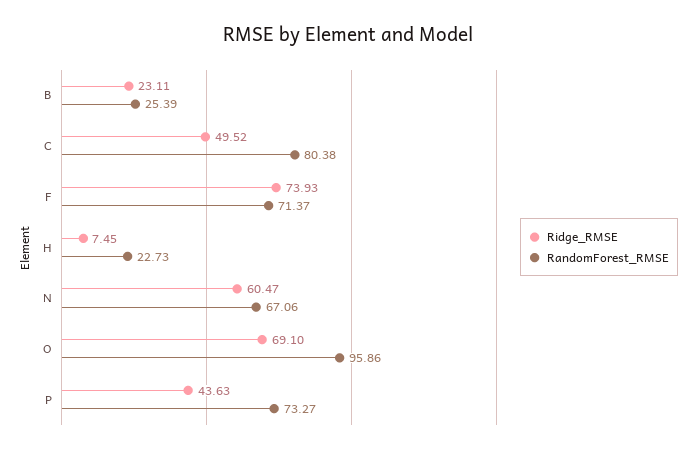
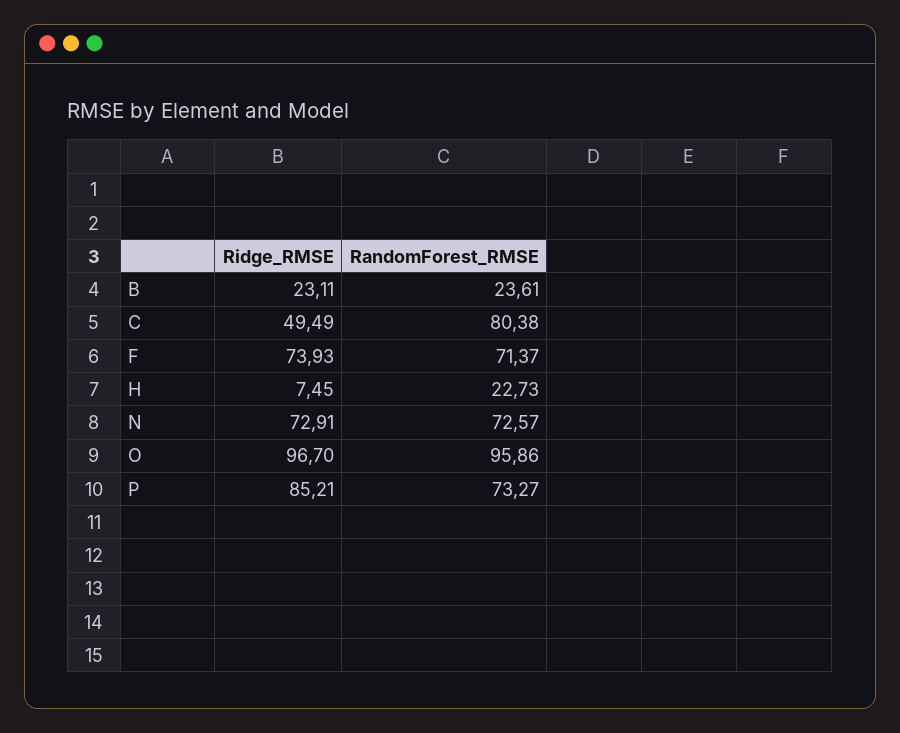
RandomForest_RMSE, B: 25.39 -> 23.61
Ridge_RMSE, C: 49.52 -> 49.49
Ridge_RMSE, N: 60.47 -> 72.91
RandomForest_RMSE, N: 67.06 -> 72.57
Ridge_RMSE, O: 69.1 -> 96.7
Ridge_RMSE, P: 43.63 -> 85.21

